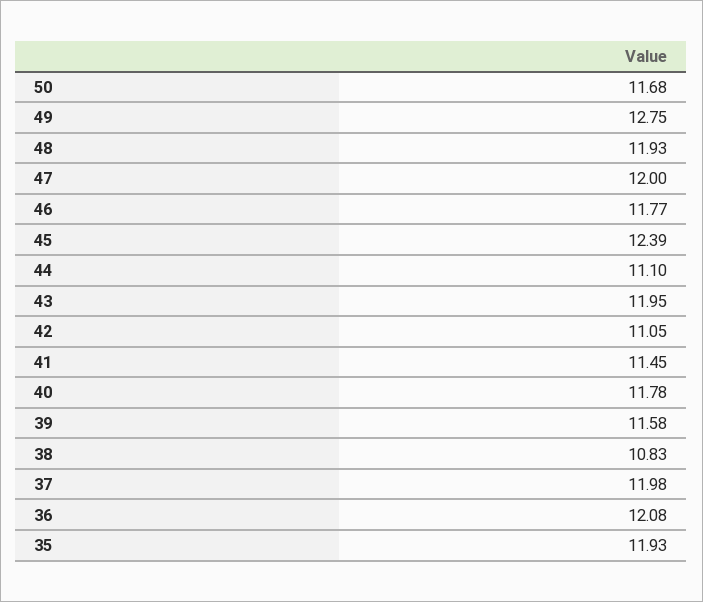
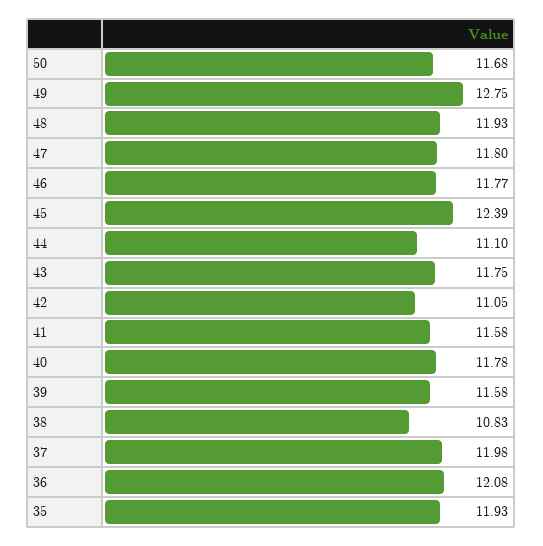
47: 12 -> 11.8
43: 11.95 -> 11.75
41: 11.45 -> 11.58

